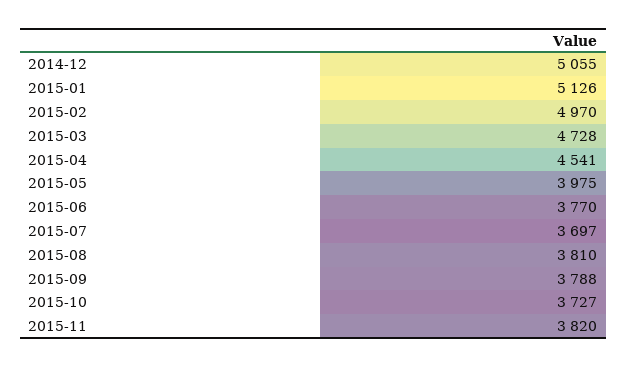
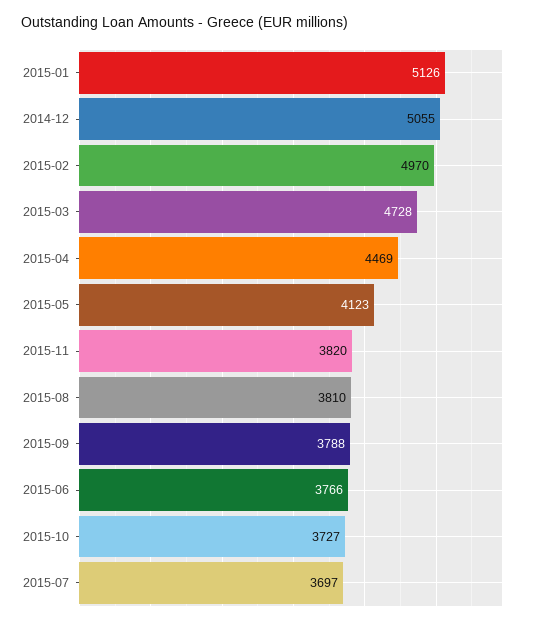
2015-04: 4541 -> 4469
2015-05: 3975 -> 4123
2015-06: 3770 -> 3766

